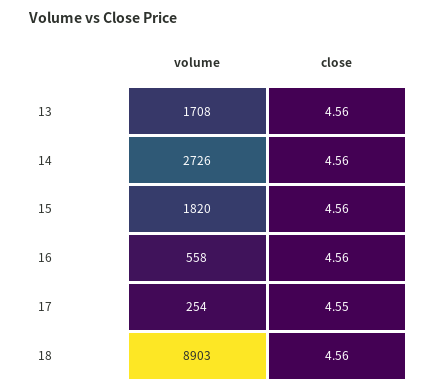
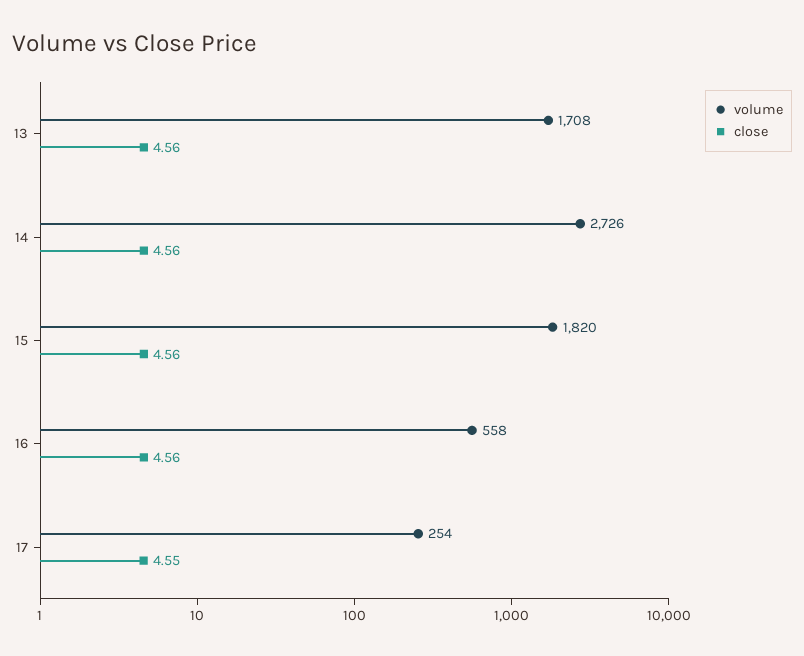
volume, 18: 8903 -> none
close, 18: 4.56 -> none

